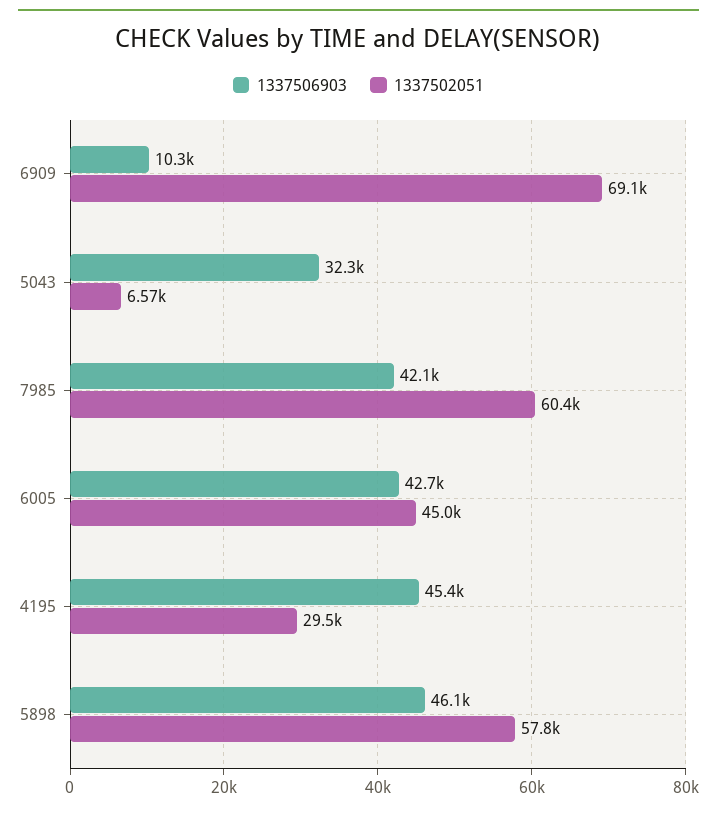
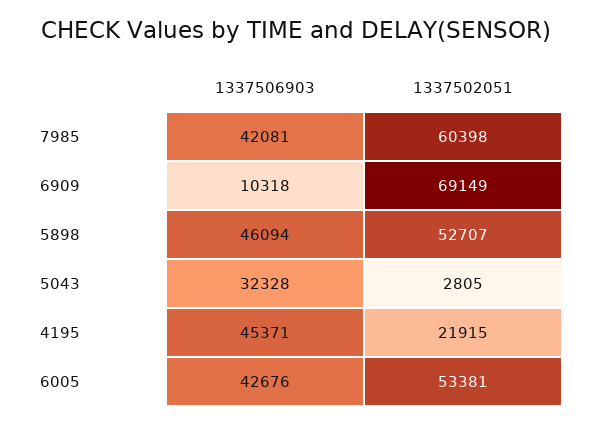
1337502051, 5043: 6570 -> 2805
1337502051, 6005: 45000 -> 53381
1337502051, 4195: 29500 -> 21915
1337502051, 5898: 57800 -> 52707

